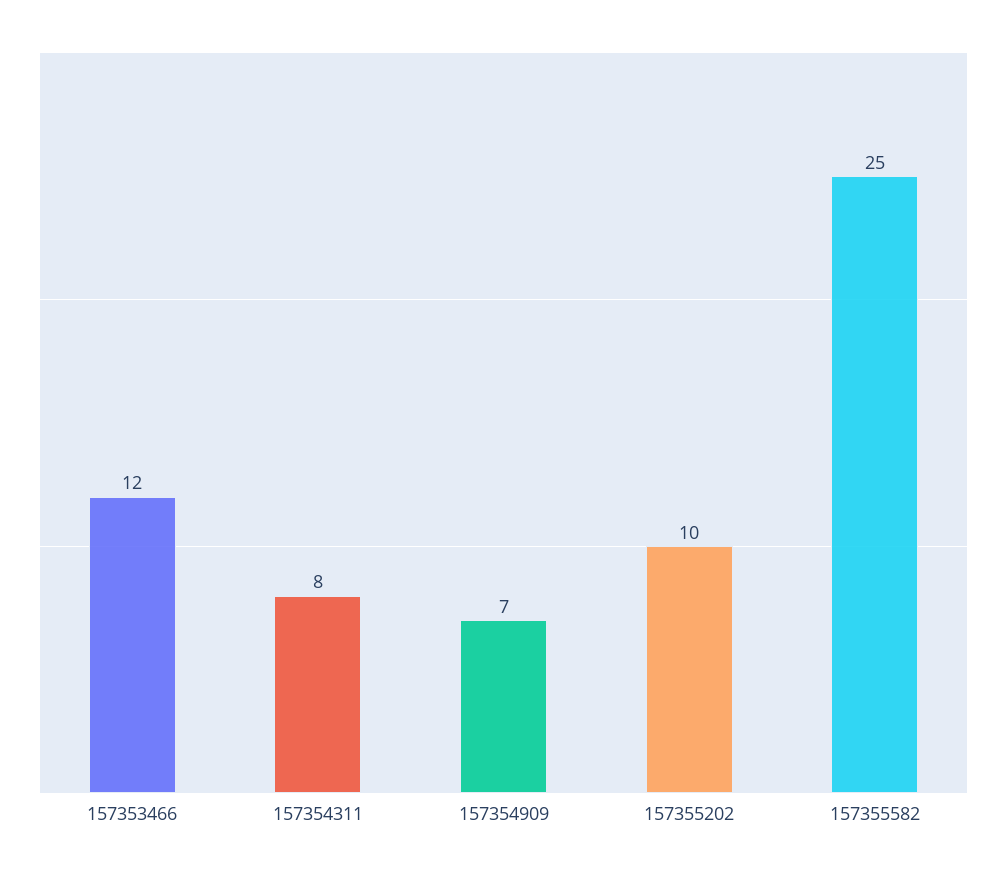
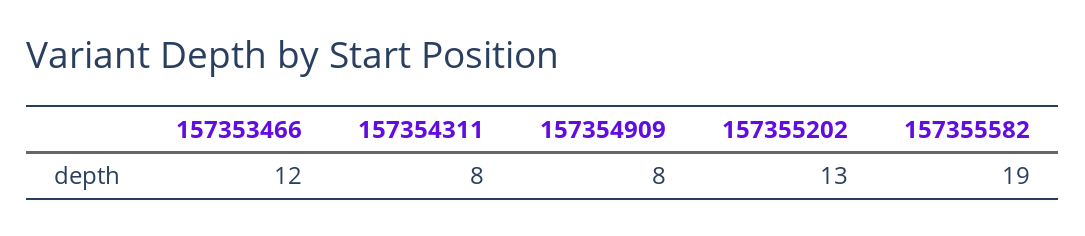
157354909: 7 -> 8
157355202: 10 -> 13
157355582: 25 -> 19

